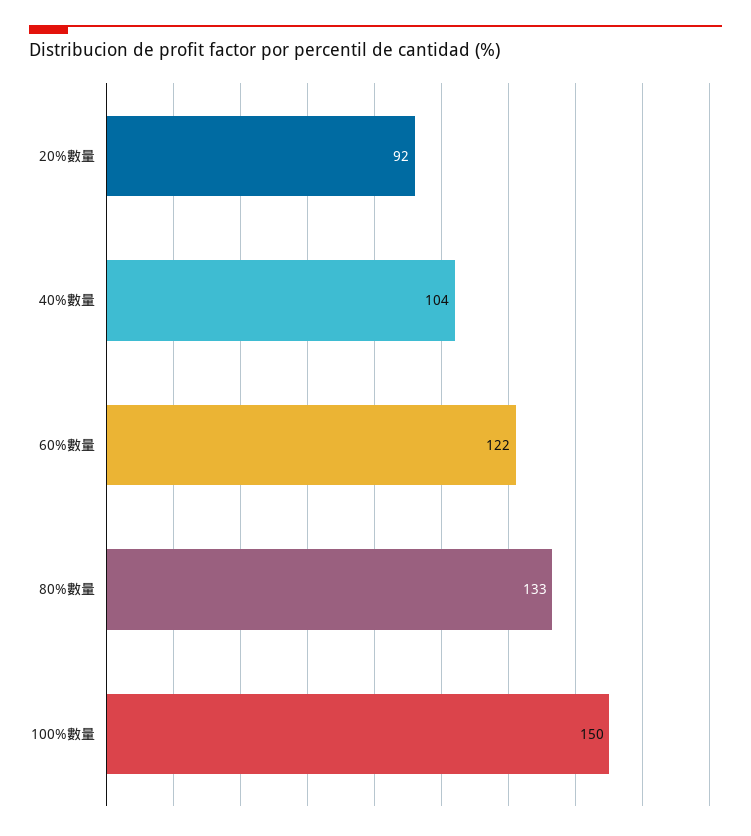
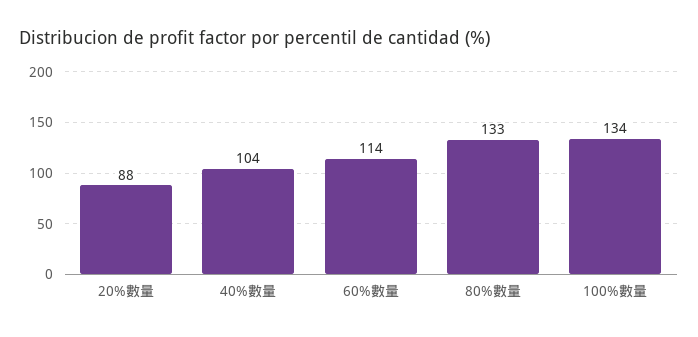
20%數量: 92 -> 88
60%數量: 122 -> 114
100%數量: 150 -> 134

